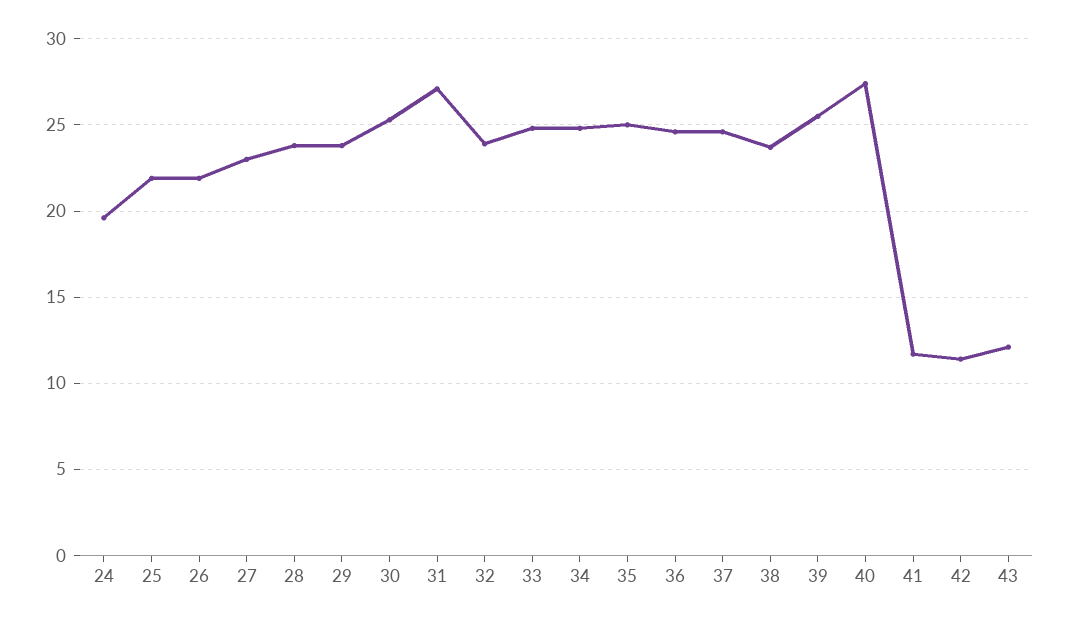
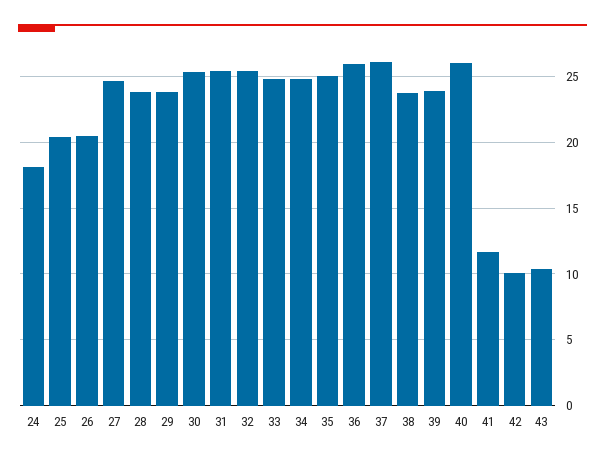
24: 19.5 -> 18
25: 22 -> 20.5
26: 22 -> 20.5
27: 23 -> 24.5
31: 27 -> 25.5
32: 24 -> 25.5
36: 24.5 -> 26
37: 24.5 -> 26
39: 25.5 -> 24
40: 27.5 -> 26
42: 11.5 -> 10
43: 12 -> 10.5

